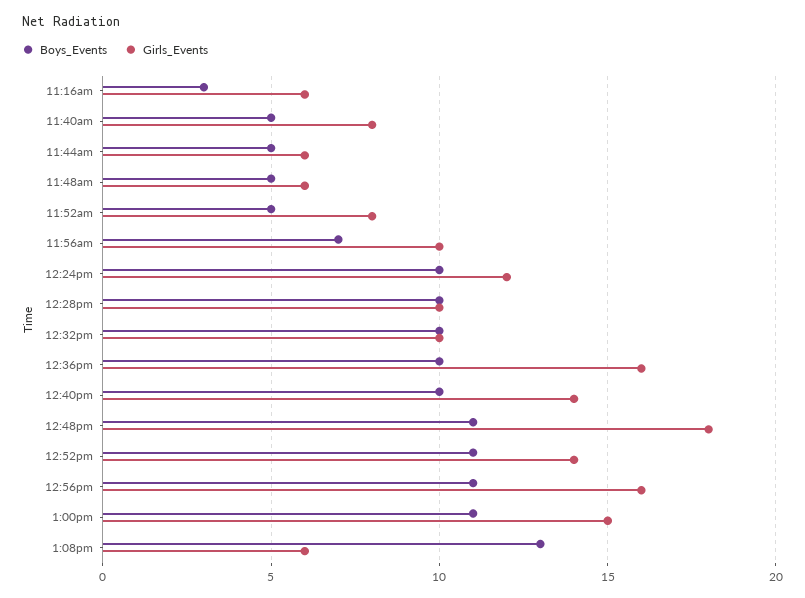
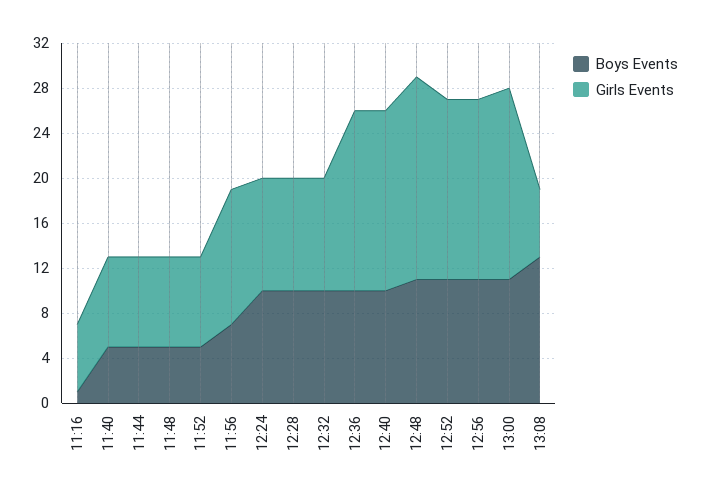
Boys_Events, 11:16am: 3 -> 1
Girls_Events, 11:44am: 6 -> 8
Girls_Events, 11:48am: 6 -> 8
Girls_Events, 11:56am: 10 -> 12
Girls_Events, 12:24pm: 12 -> 10
Girls_Events, 12:40pm: 14 -> 16
Girls_Events, 12:52pm: 14 -> 16
Girls_Events, 1:00pm: 15 -> 17

